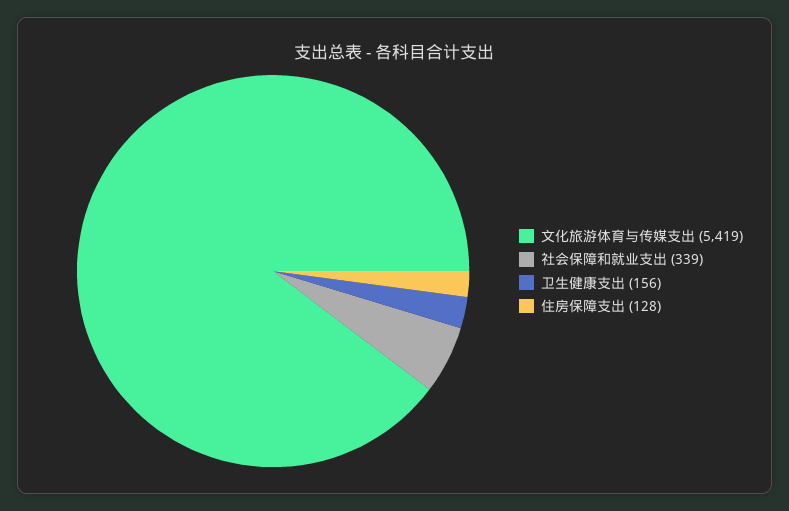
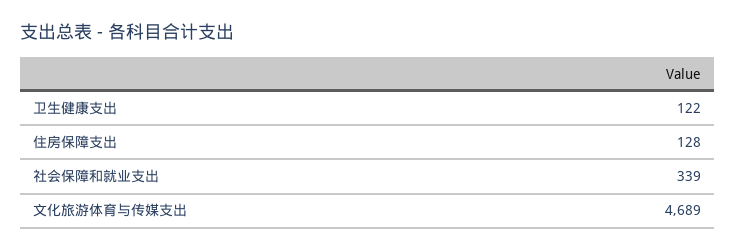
文化旅游体育与传媒支出: 5419 -> 4689
卫生健康支出: 156 -> 122

